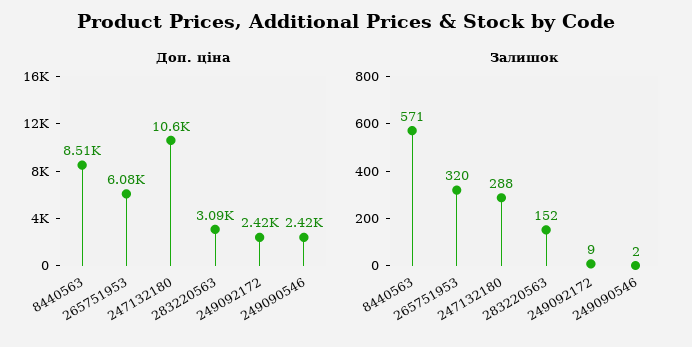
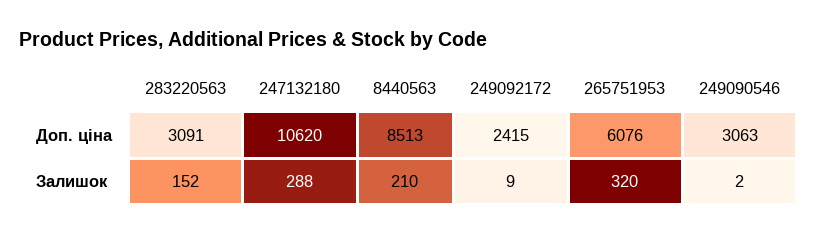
Доп. ціна, 249090546: 2420 -> 3063
Залишок, 8440563: 571 -> 210

